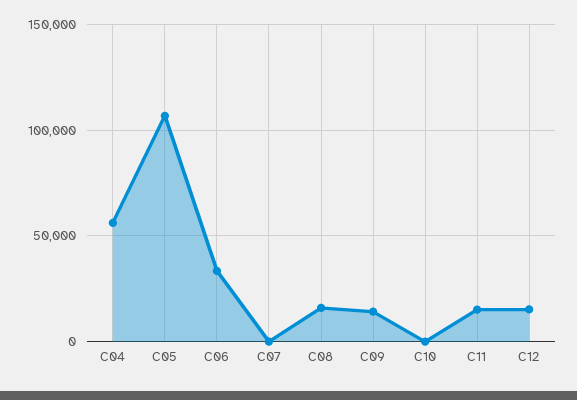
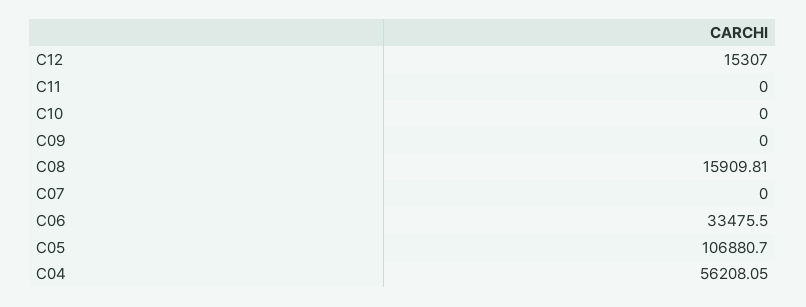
C09: 15000 -> 0
C11: 15000 -> 0

